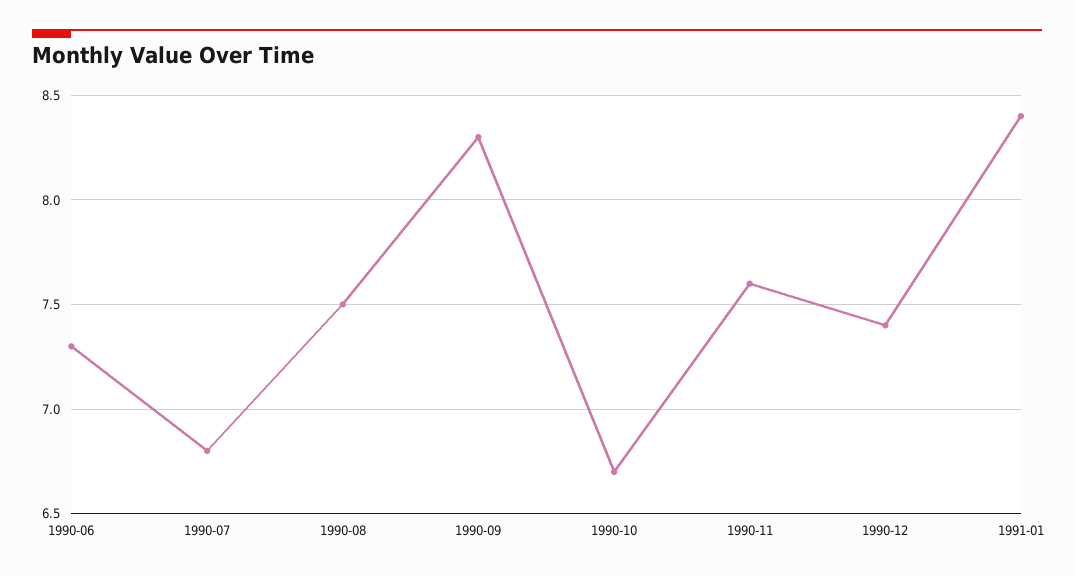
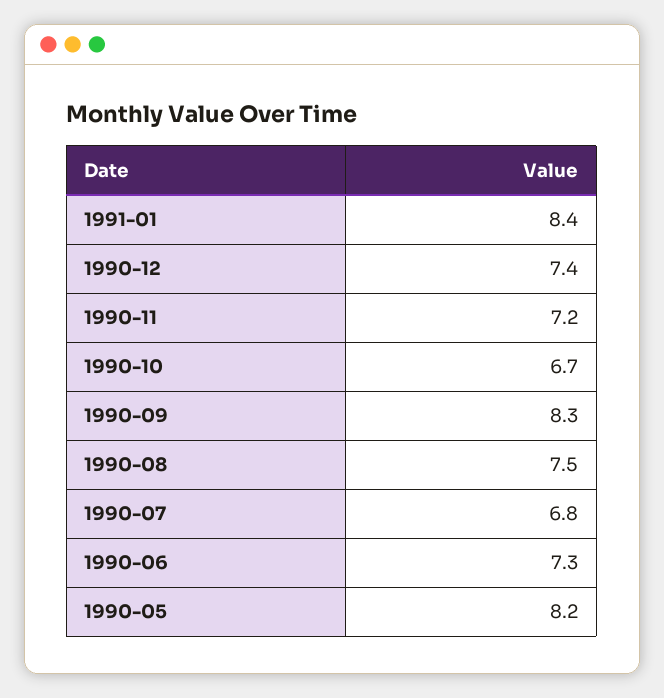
1990-11: 7.6 -> 7.2
1990-05: none -> 8.2

